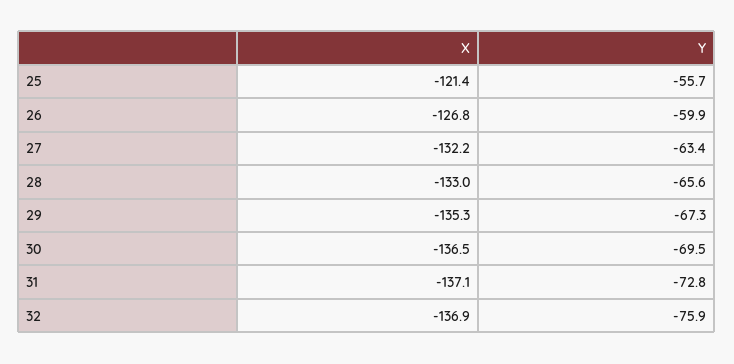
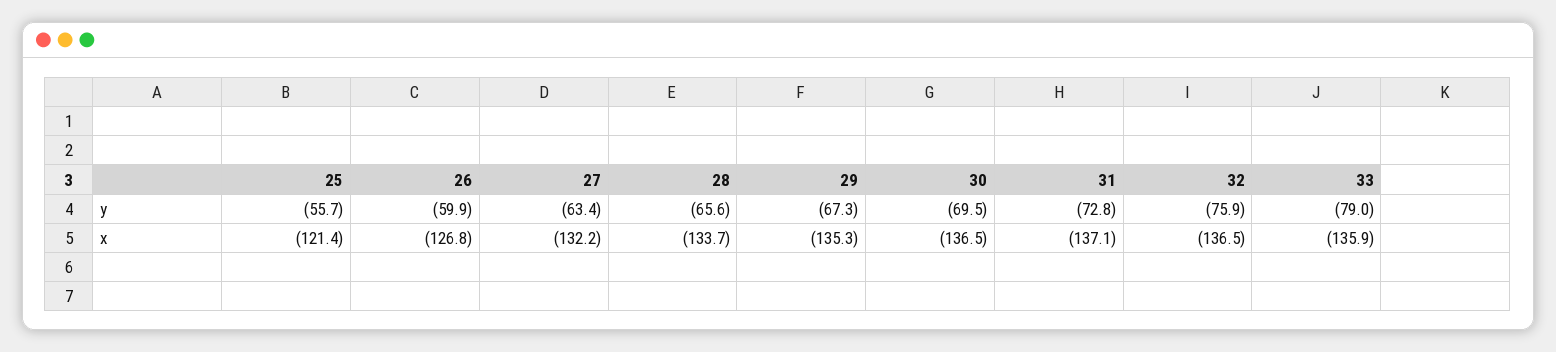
X, 28: -133 -> -133.7
X, 32: -136.9 -> -136.5
Y, 33: none -> -79
X, 33: none -> -135.9

